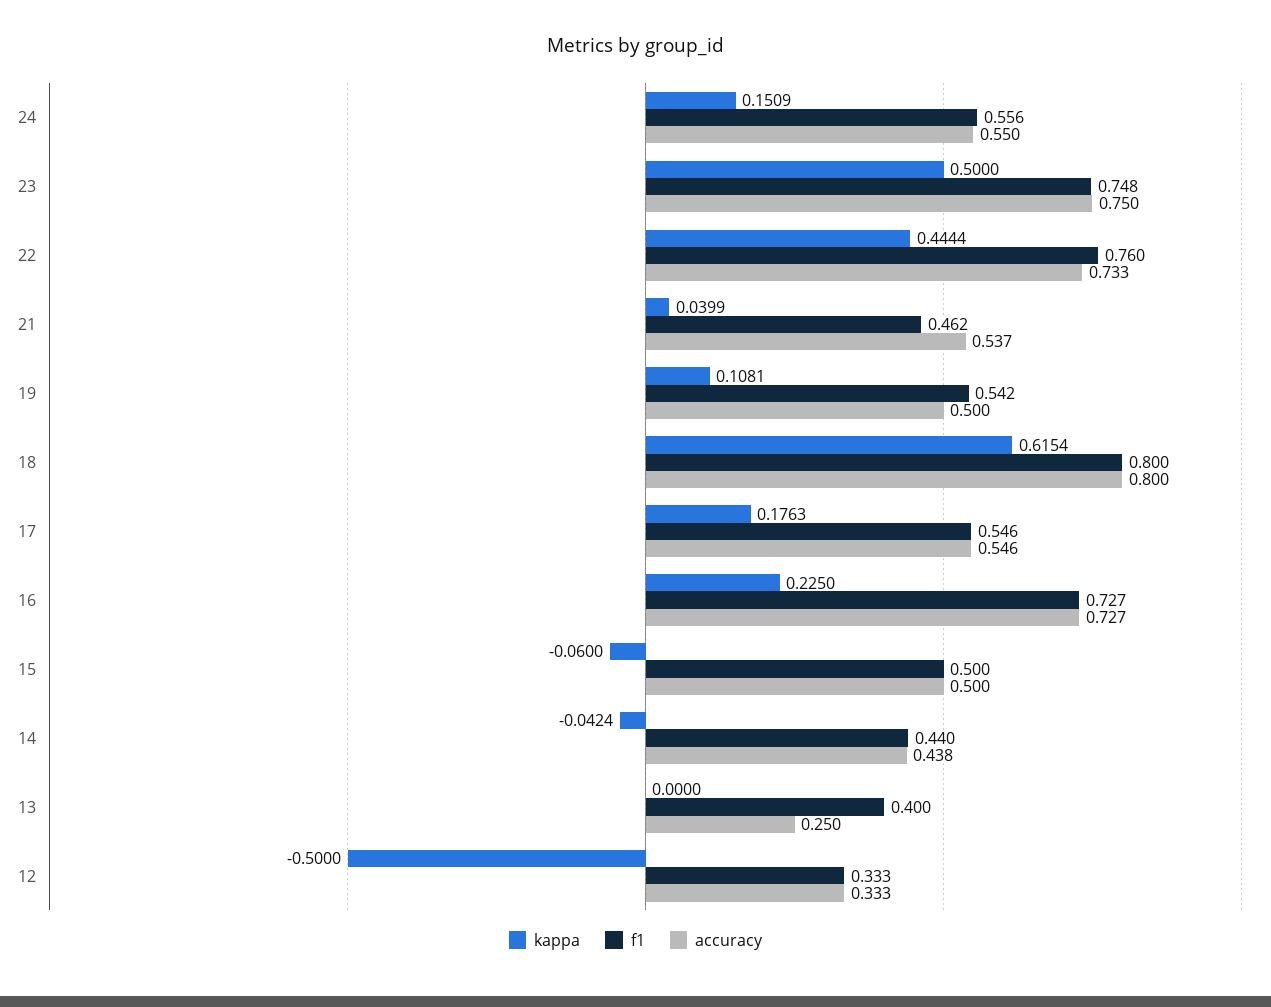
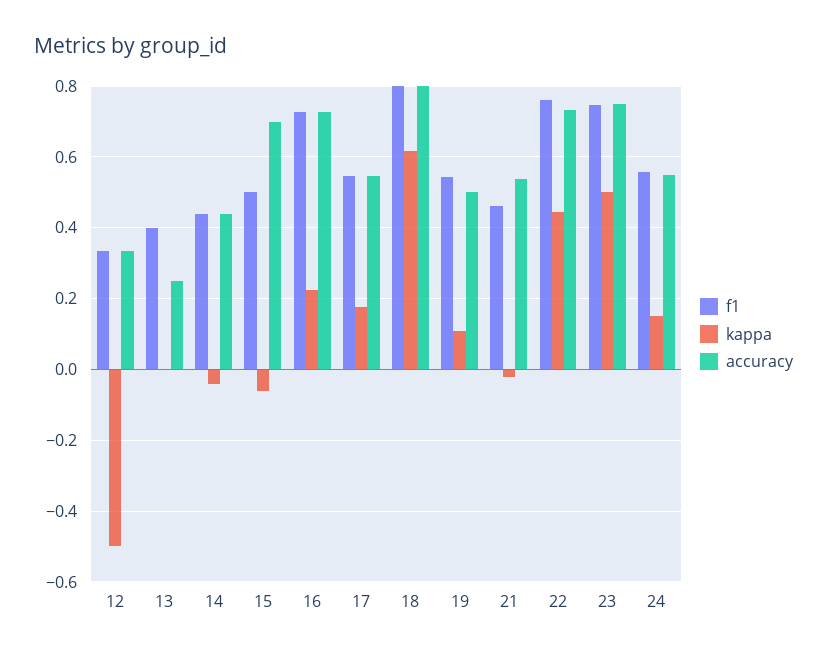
kappa, 21: 0.0399 -> -0.02
accuracy, 15: 0.5 -> 0.7

